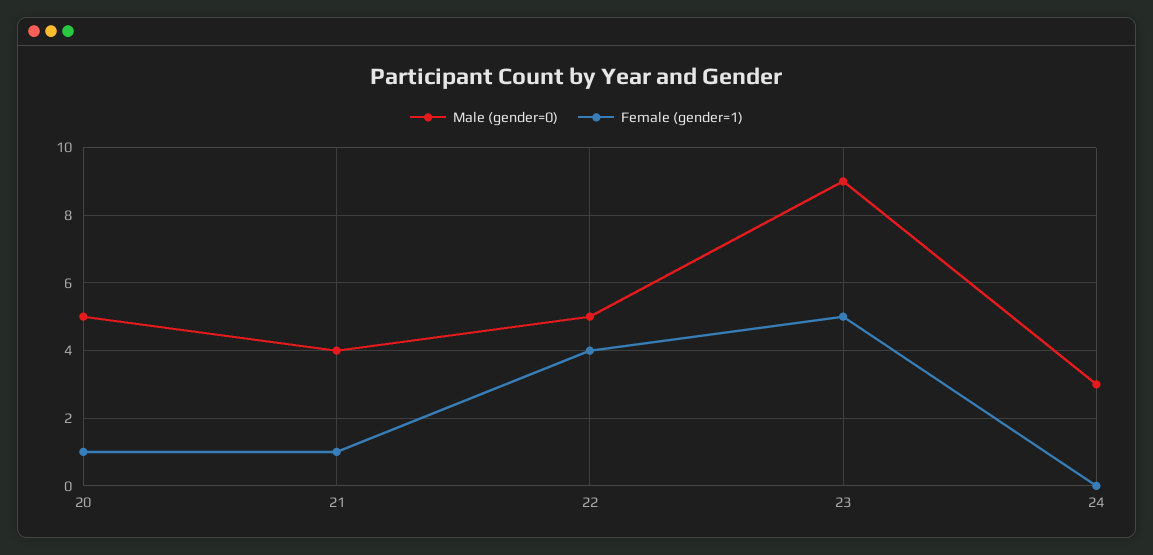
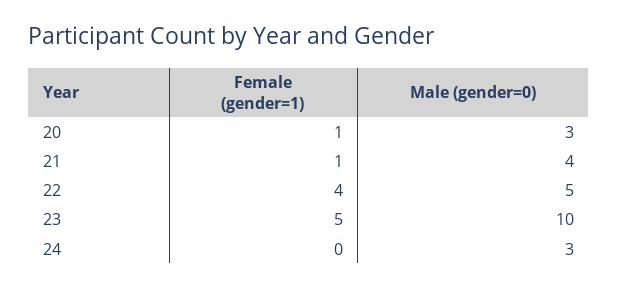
Male (gender=0), 20: 5 -> 3
Male (gender=0), 23: 9 -> 10

